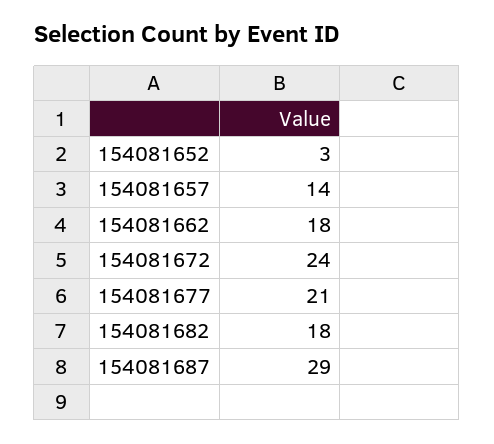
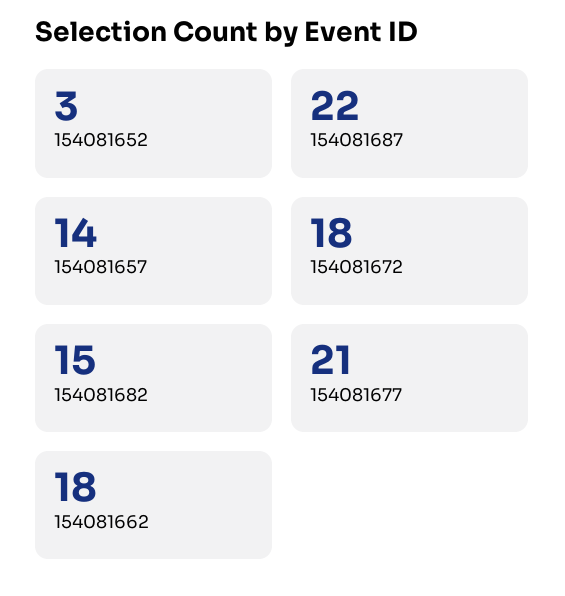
154081672: 24 -> 18
154081682: 18 -> 15
154081687: 29 -> 22

